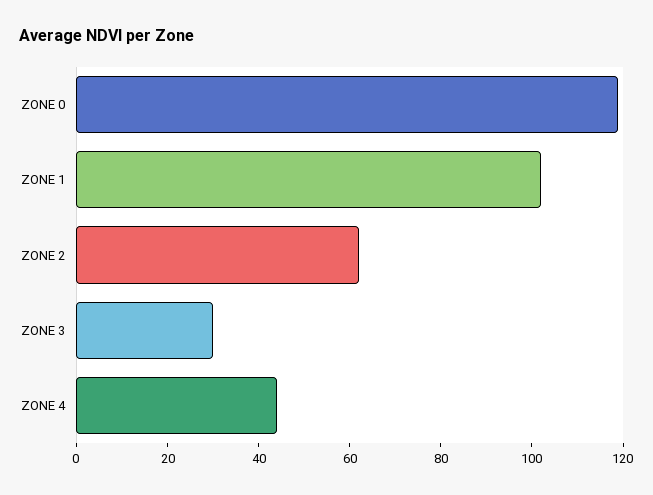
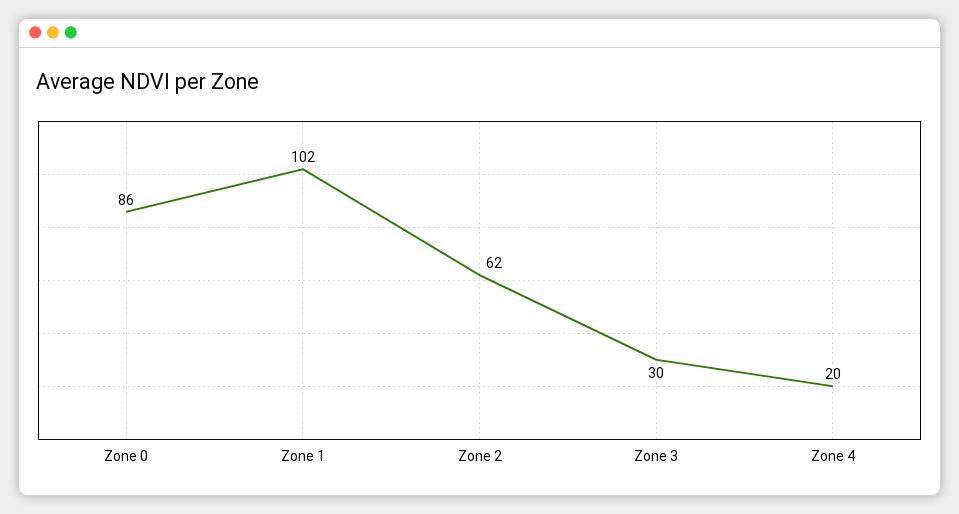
ZONE 0: 120 -> 86
ZONE 4: 45 -> 20

